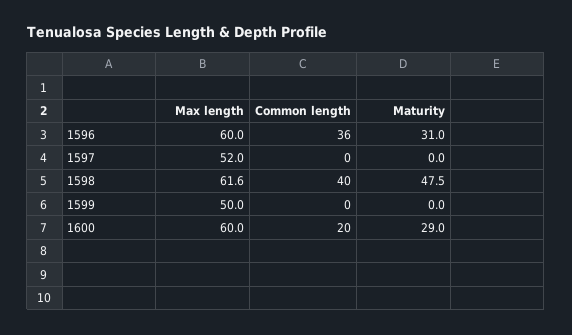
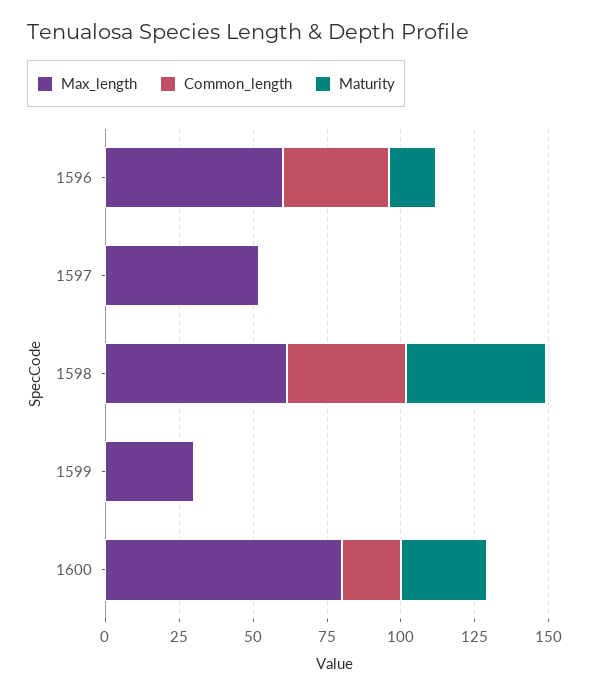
Maturity, 1596: 31 -> 15
Max length, 1599: 50 -> 30
Max length, 1600: 60 -> 80

